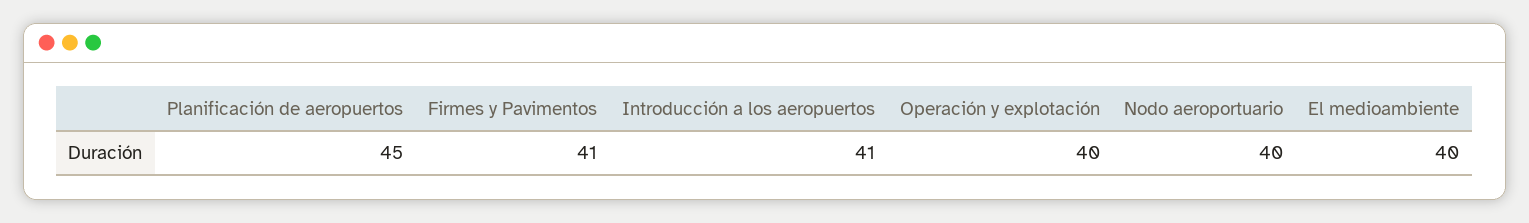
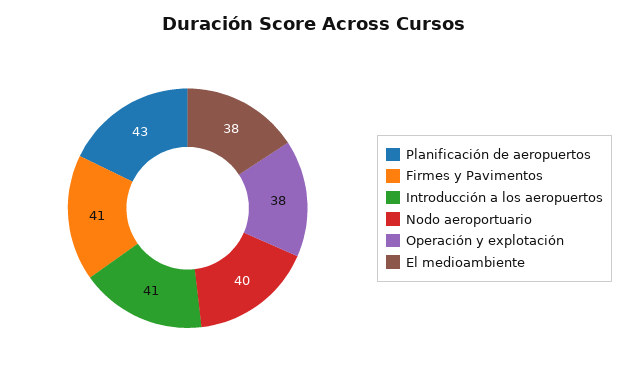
Planificación de aeropuertos: 45 -> 43
Operación y explotación: 40 -> 38
El medioambiente: 40 -> 38

